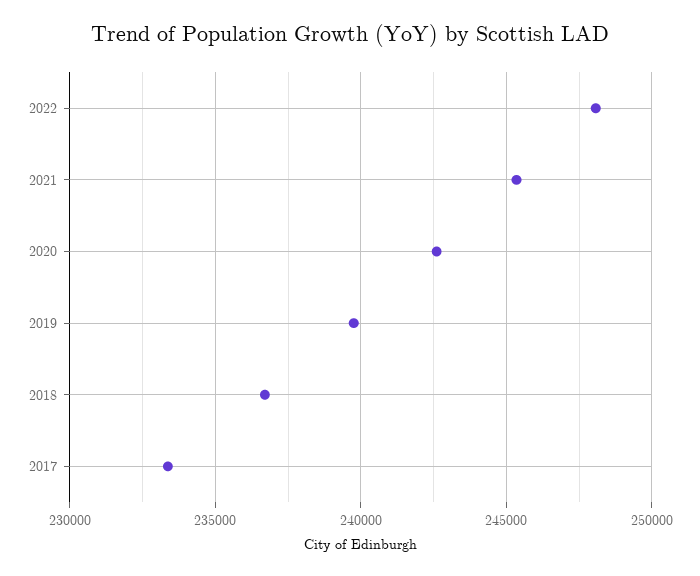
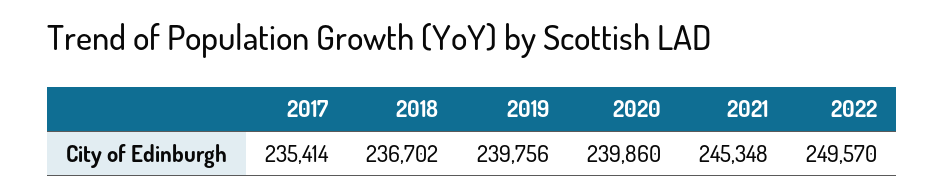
2022: 248000 -> 249570
2020: 242500 -> 239860
2017: 233500 -> 235414

